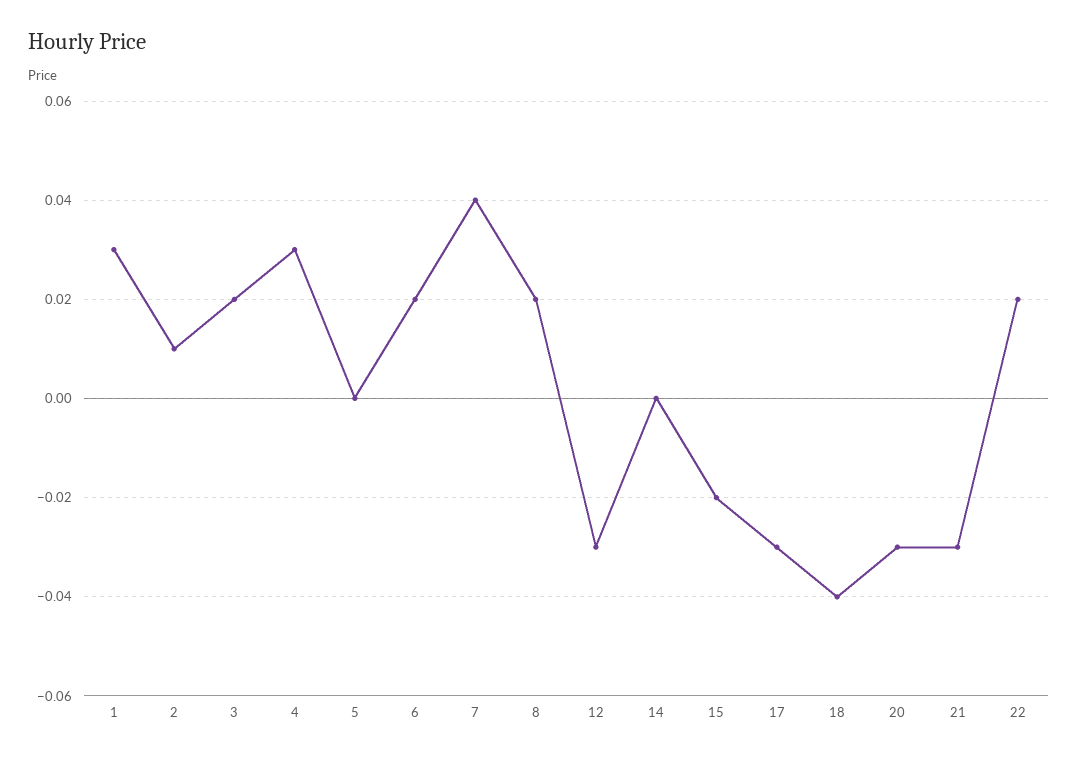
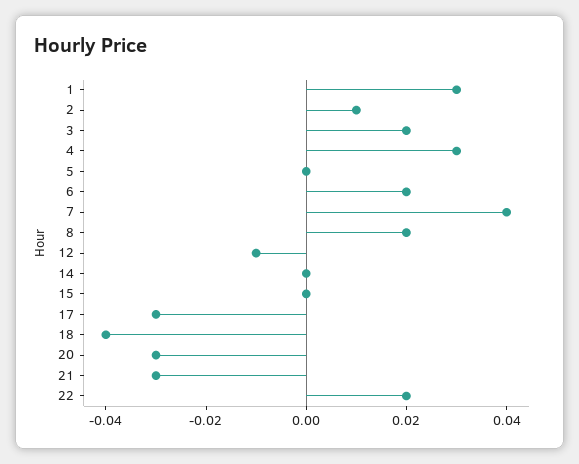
12: -0.03 -> -0.01
15: -0.02 -> 0

